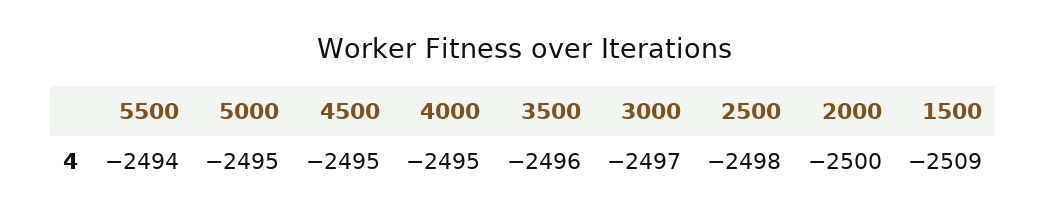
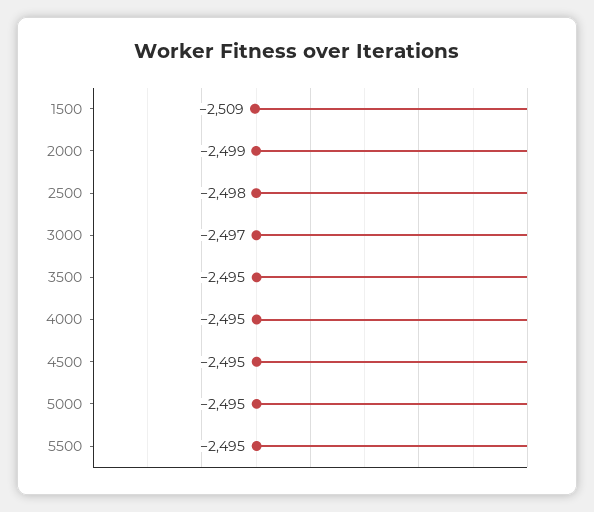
5500: -2494 -> -2495
3500: -2496 -> -2495
2000: -2500 -> -2499

